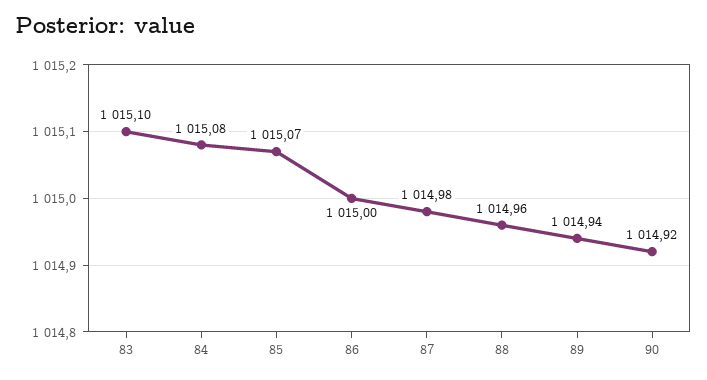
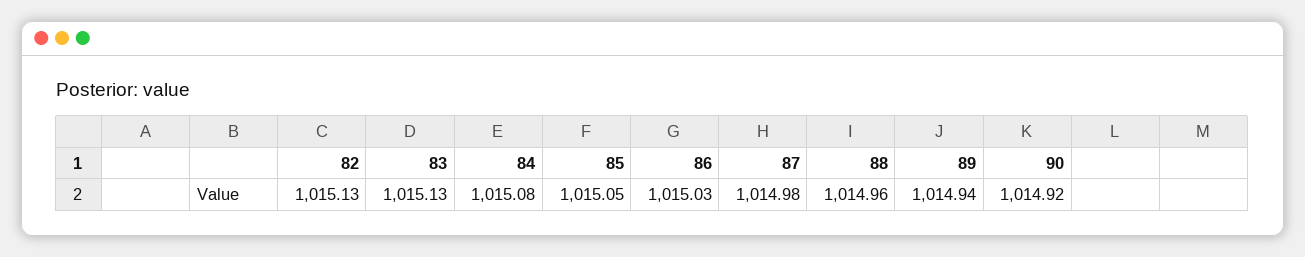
83: 1015.1 -> 1015.13
85: 1015.07 -> 1015.05
86: 1015 -> 1015.03
82: none -> 1015.13

